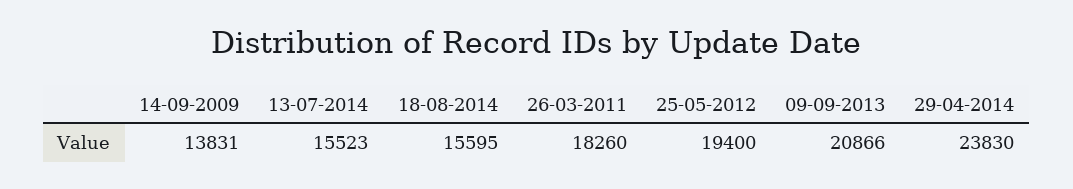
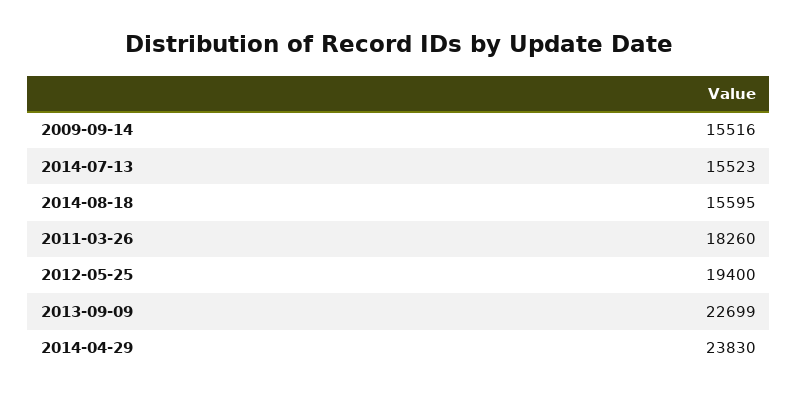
14-09-2009: 13831 -> 15516
09-09-2013: 20866 -> 22699

